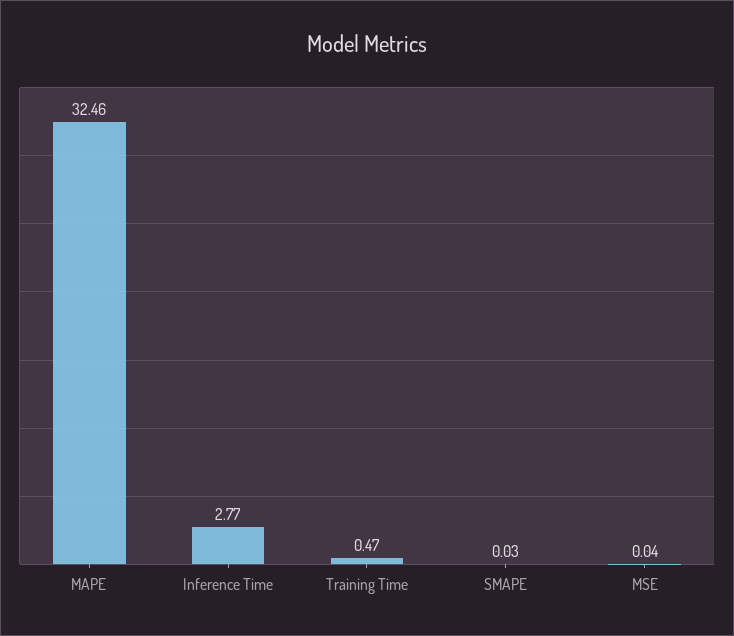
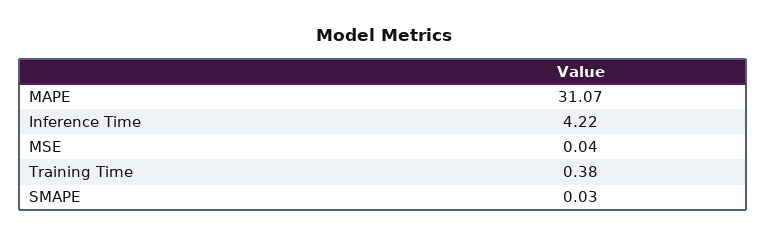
MAPE: 32.46 -> 31.07
Inference Time: 2.77 -> 4.22
Training Time: 0.47 -> 0.38

